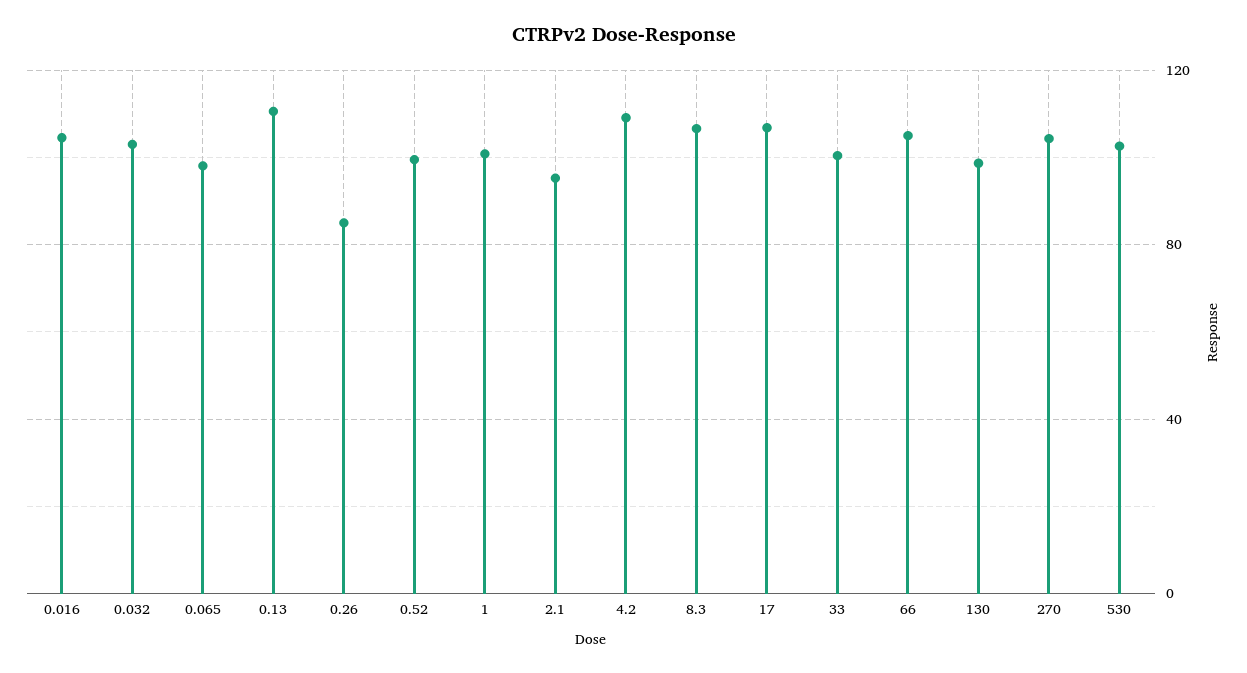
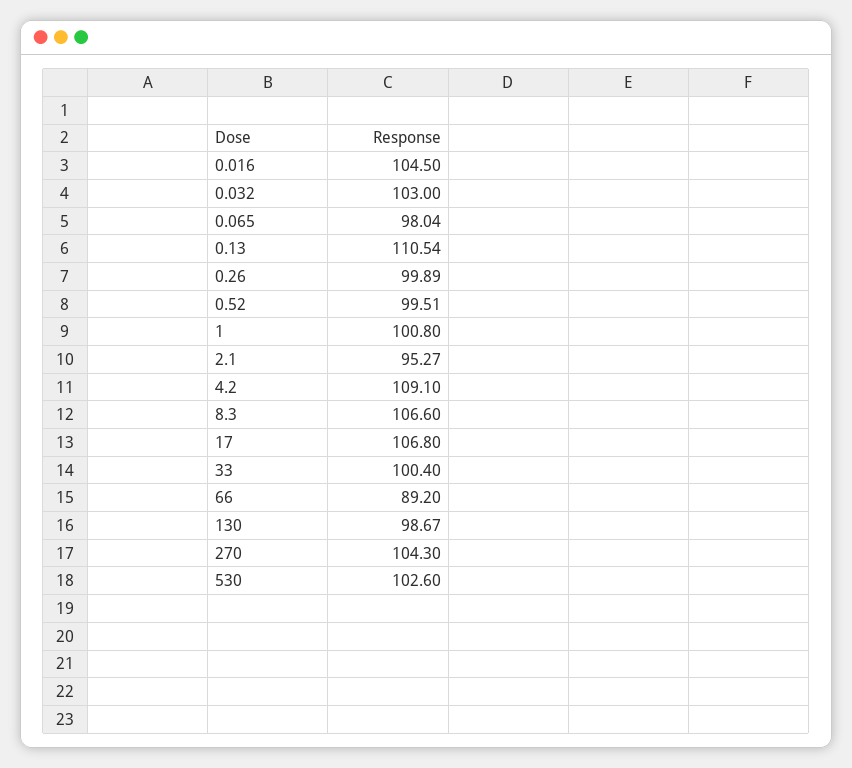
0.26: 85 -> 99.89
66: 105 -> 89.2

